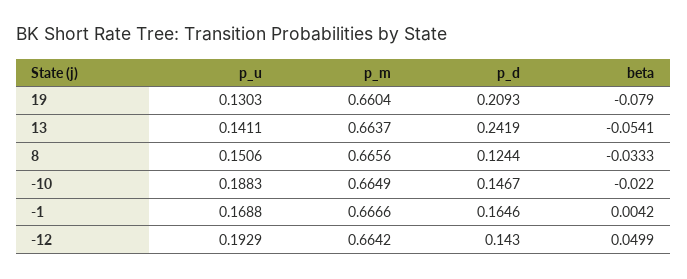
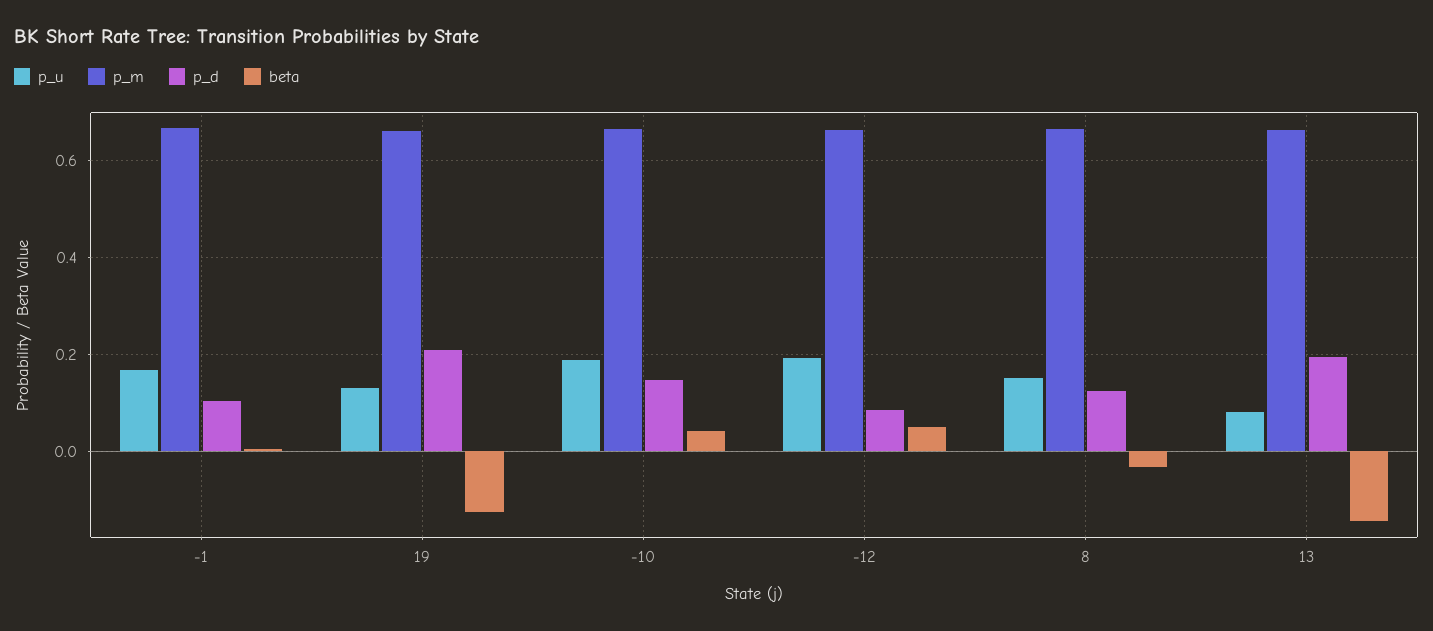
beta, 19: -0.079 -> -0.12
p_u, 13: 0.1411 -> 0.08
p_d, 13: 0.2419 -> 0.2
beta, 13: -0.0541 -> -0.14
beta, -10: -0.022 -> 0.04
p_d, -1: 0.1646 -> 0.1
p_d, -12: 0.143 -> 0.08

